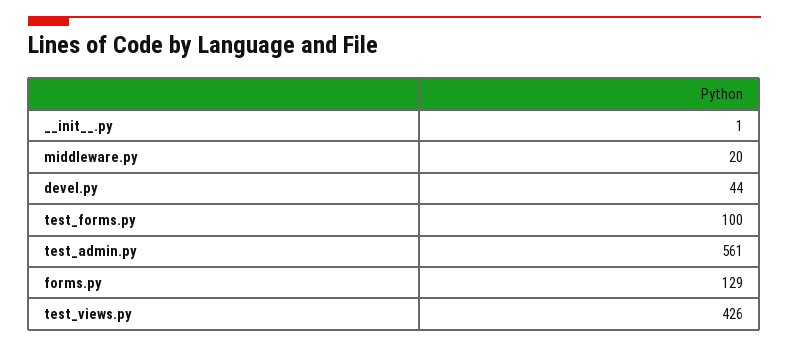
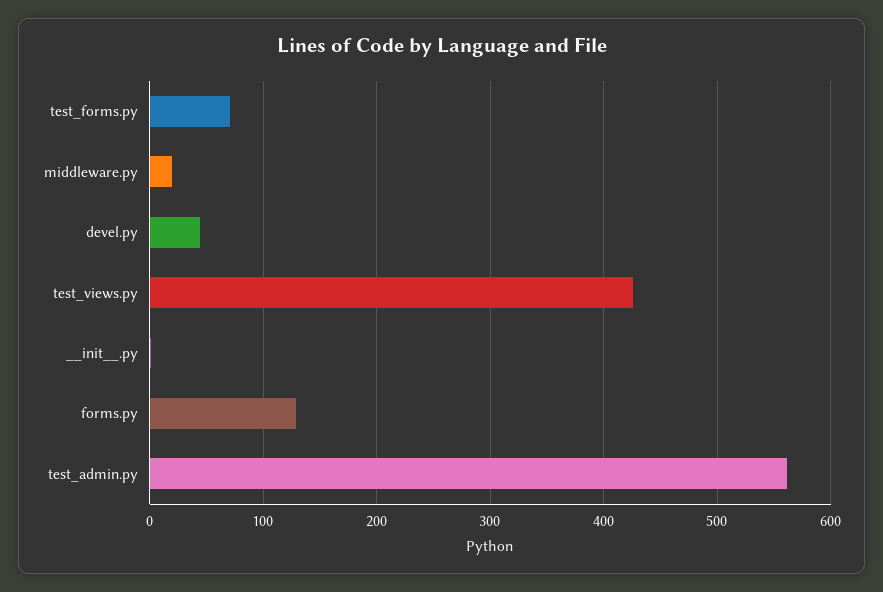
test_forms.py: 100 -> 70

